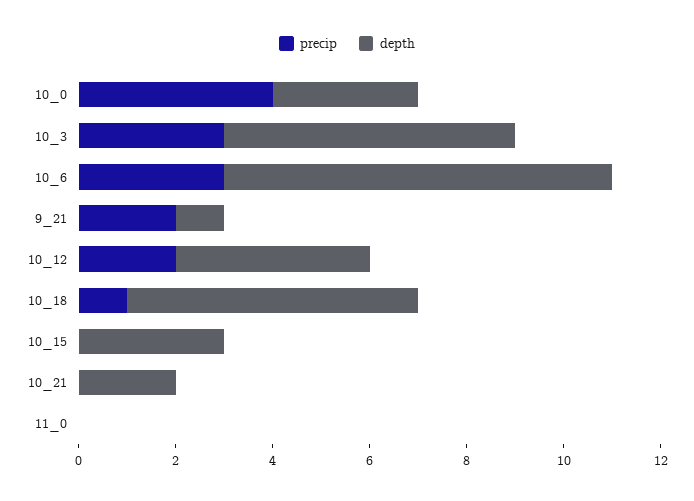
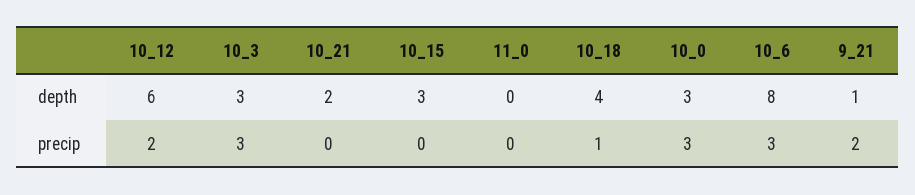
precip, 10_0: 4 -> 3
depth, 10_3: 6 -> 3
depth, 10_12: 4 -> 6
depth, 10_18: 6 -> 4

